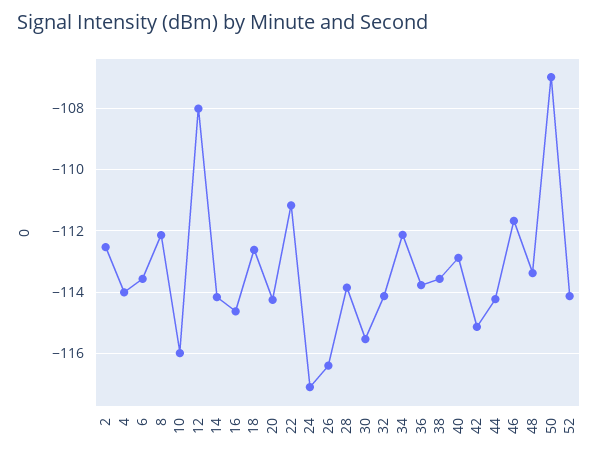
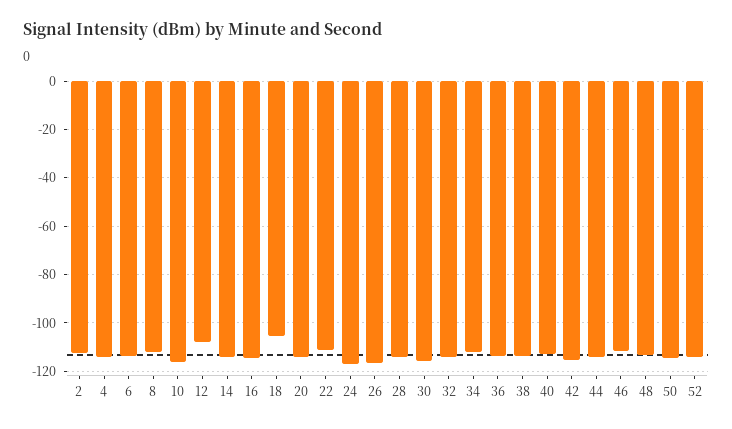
18: -112.6 -> -105
50: -107 -> -115

